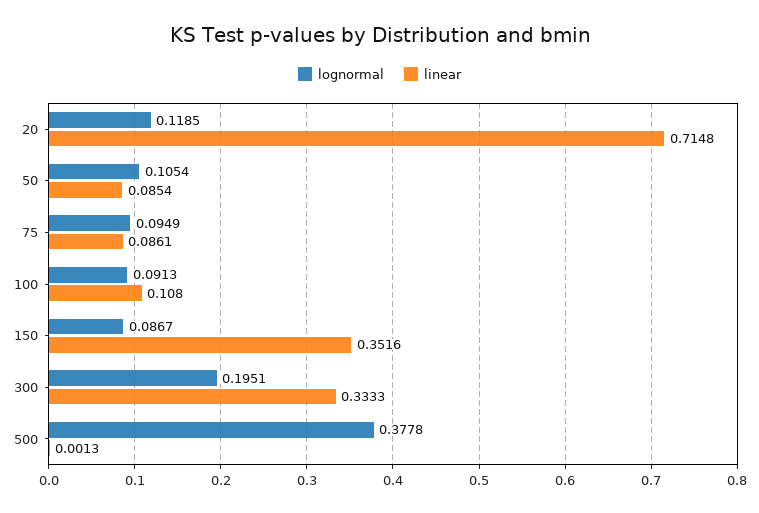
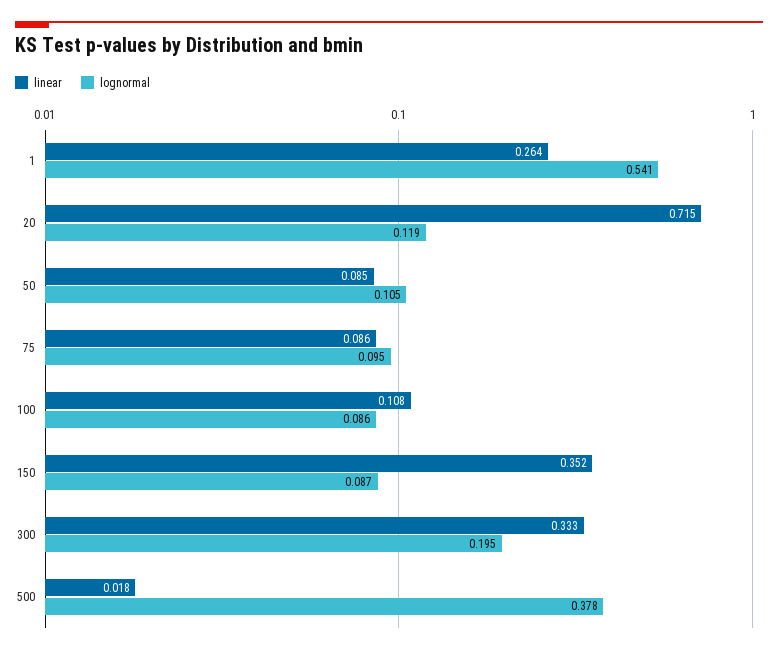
lognormal, 100: 0.0913 -> 0.086
linear, 500: 0.0013 -> 0.018
linear, 1: none -> 0.264
lognormal, 1: none -> 0.541

